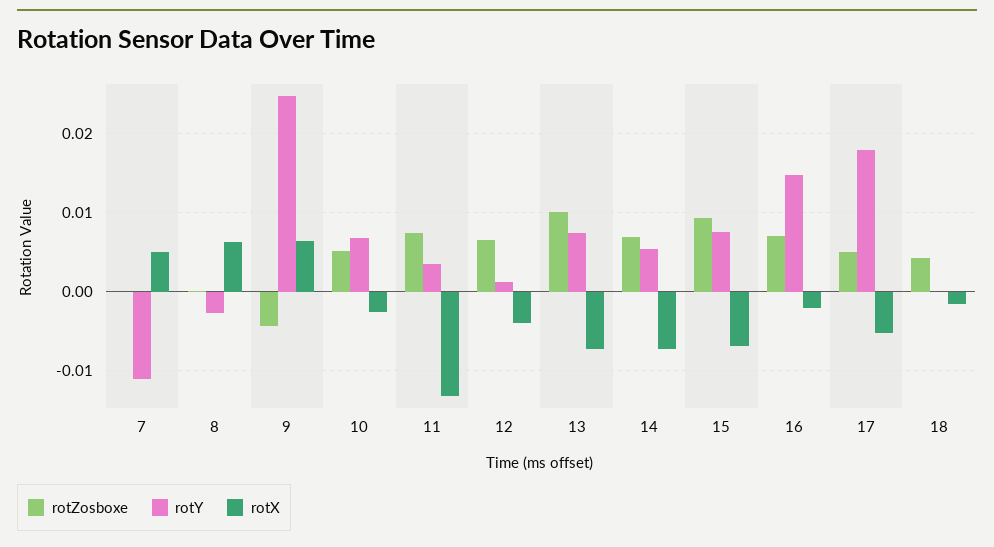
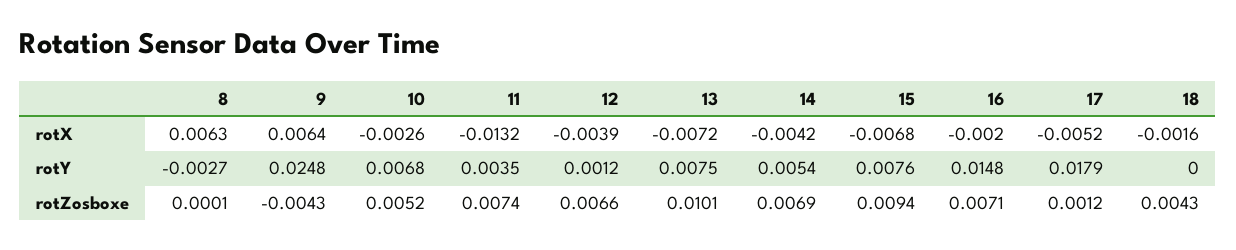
rotZosboxe, 7: 0 -> none
rotY, 7: -0.011 -> none
rotX, 7: 0.005 -> none
rotX, 14: -0.007 -> -0.0042
rotZosboxe, 17: 0.005 -> 0.0012

